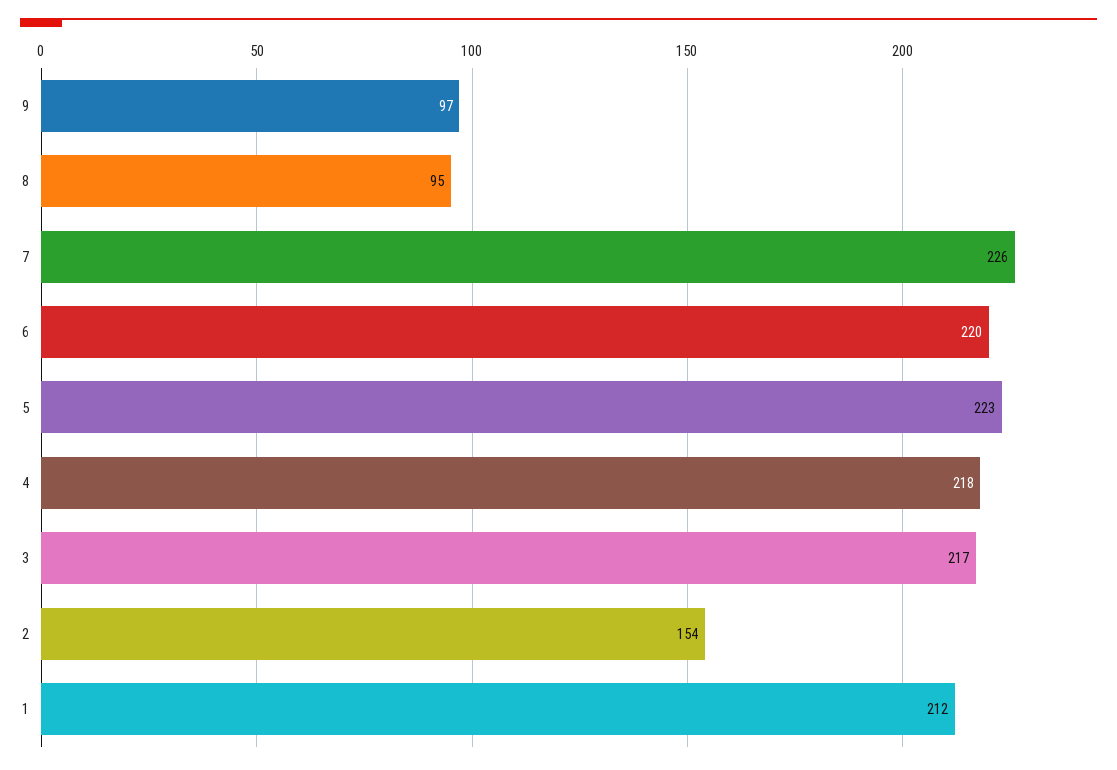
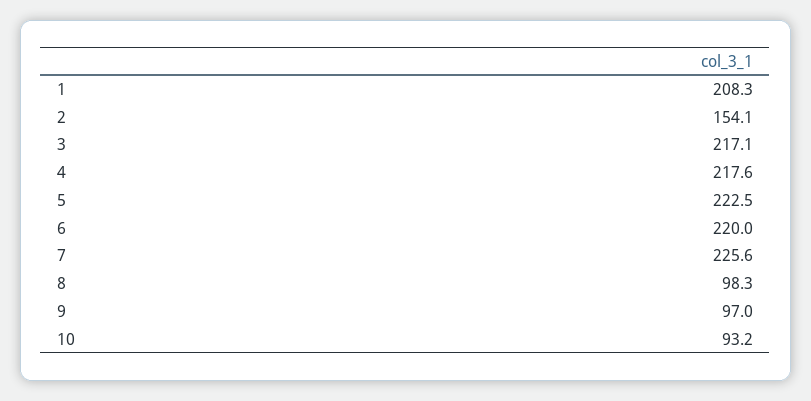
8: 95 -> 98.3
1: 212 -> 208.3
10: none -> 93.2

